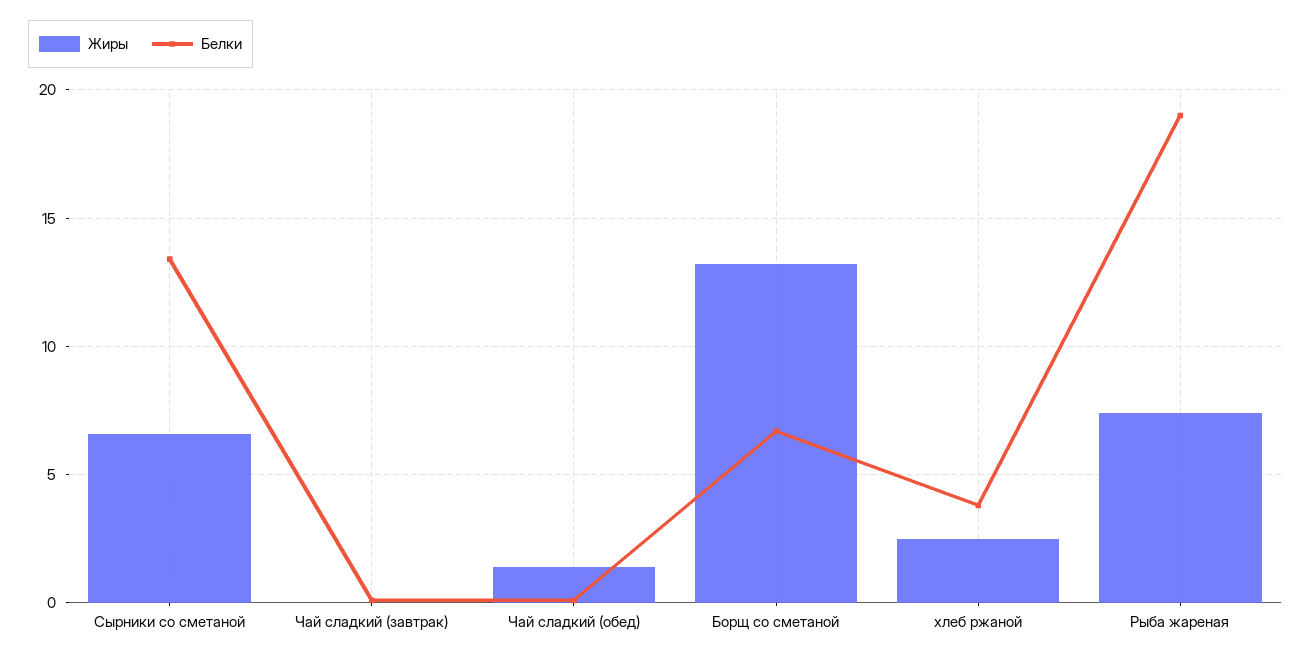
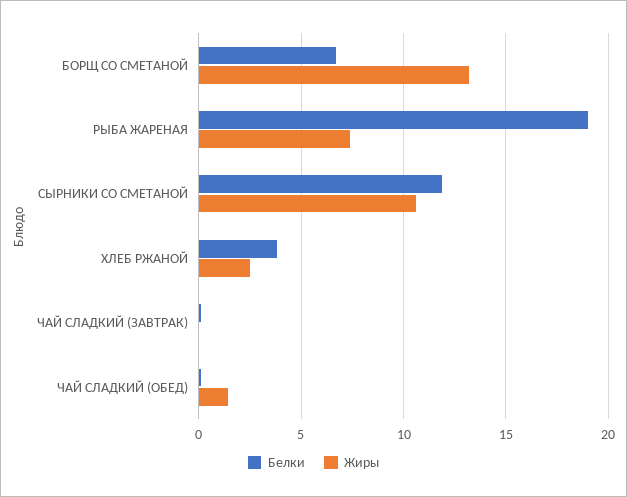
Жиры, Сырники со сметаной: 6.5 -> 10.5
Белки, Сырники со сметаной: 13.5 -> 12

